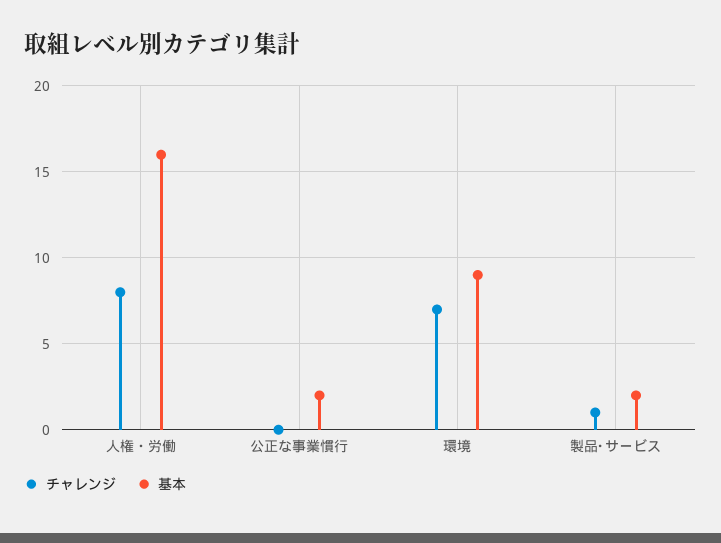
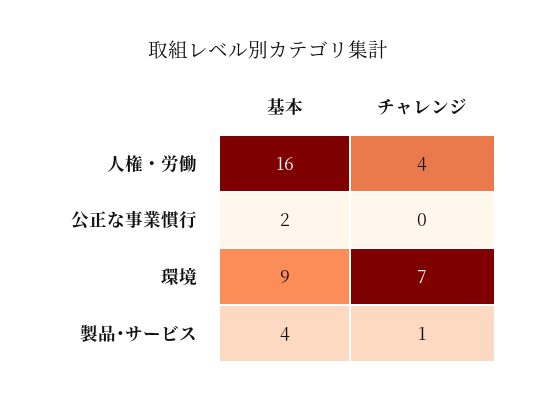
チャレンジ, 人権・労働: 8 -> 4
基本, 製品･サービス: 2 -> 4

